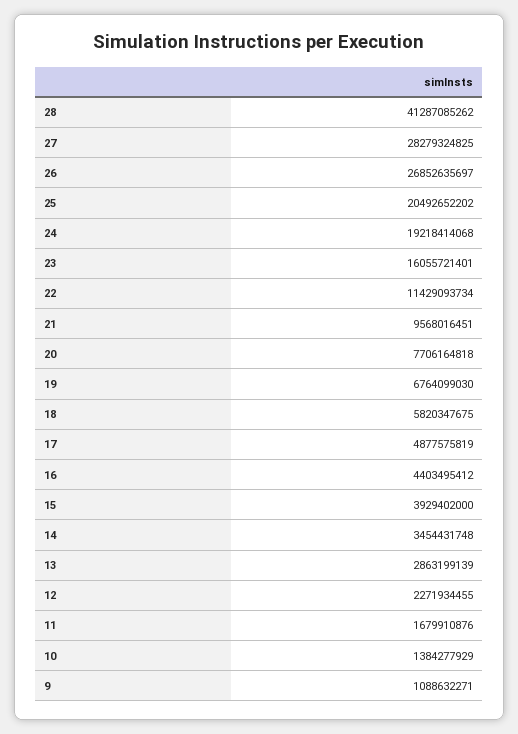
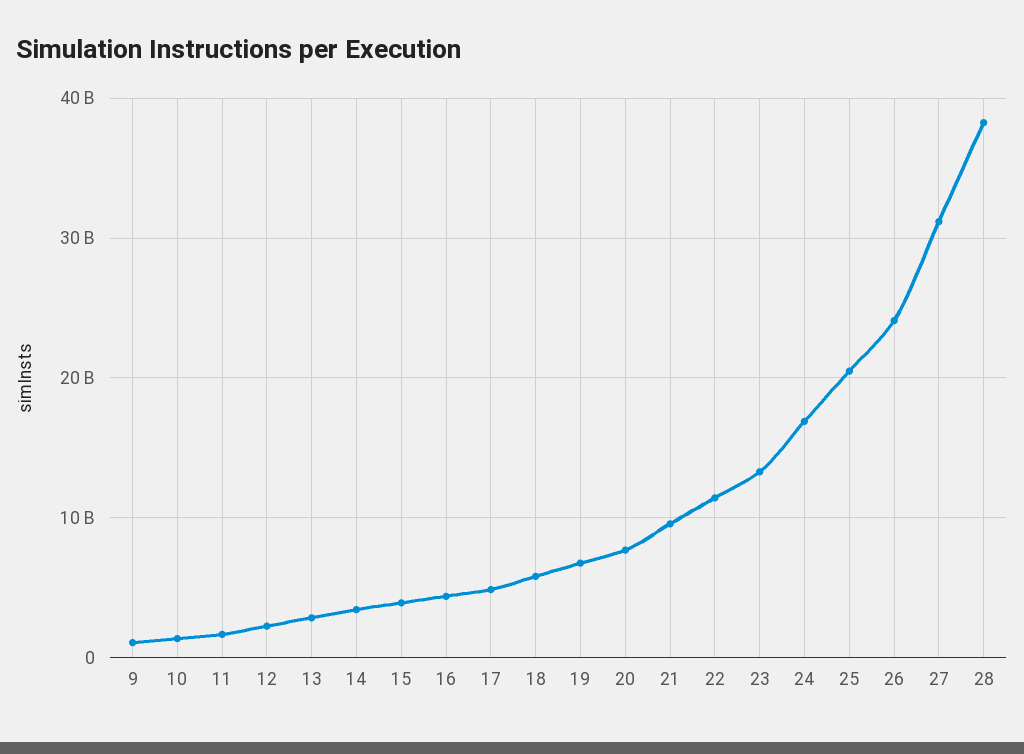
28: 41287085262 -> 38000000000
27: 28279324825 -> 31000000000
26: 26852635697 -> 24000000000
24: 19218414068 -> 17000000000
23: 16055721401 -> 13000000000

